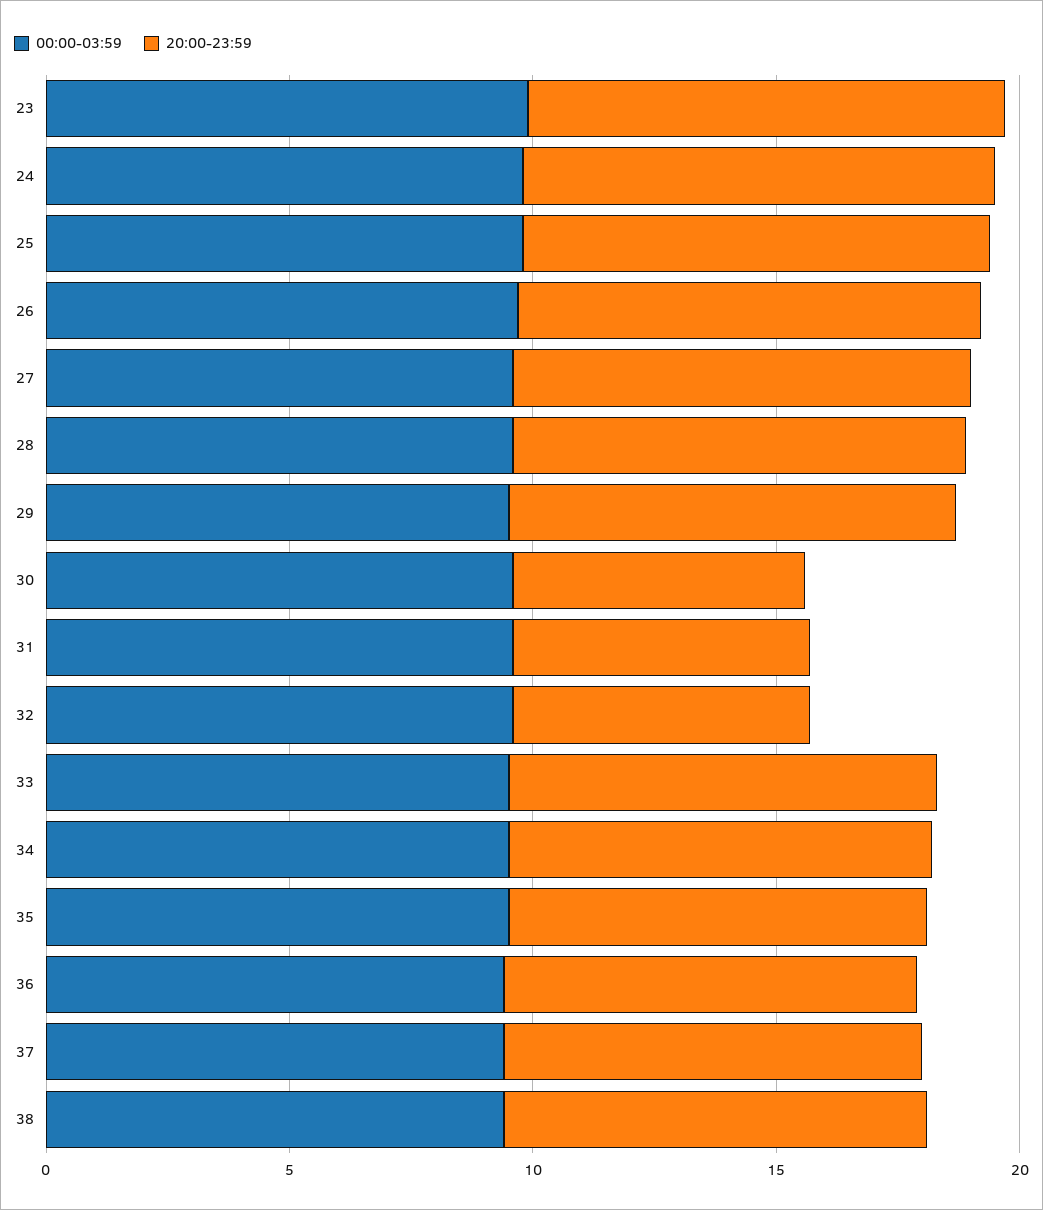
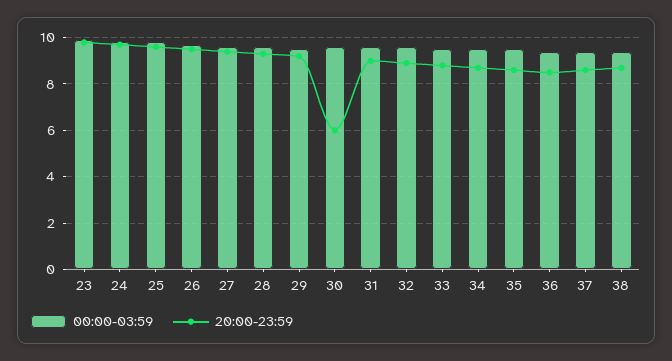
20:00-23:59, 31: 6 -> 9
20:00-23:59, 32: 6 -> 9

